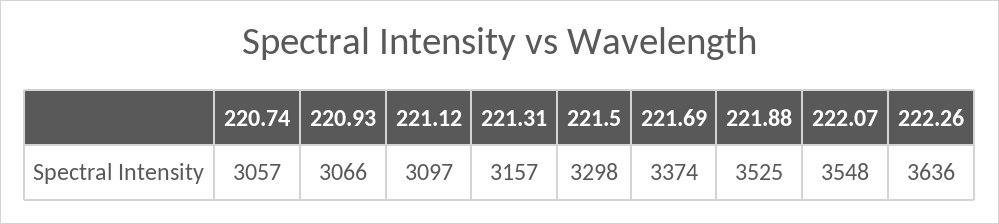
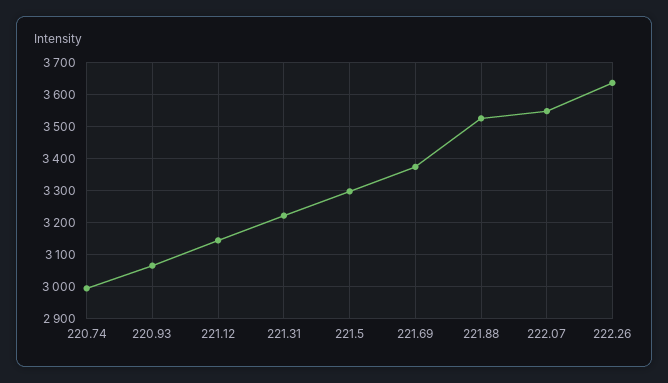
220.74: 3057 -> 3000
221.12: 3097 -> 3140
221.31: 3157 -> 3220

